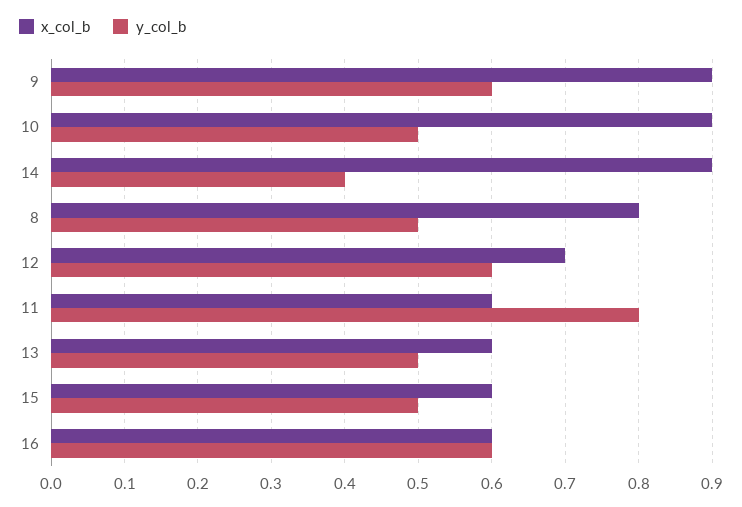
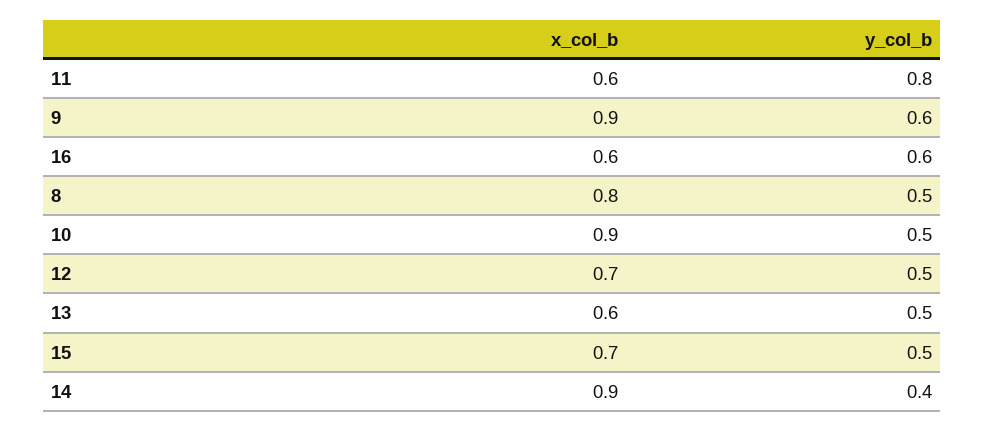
y_col_b, 12: 0.6 -> 0.5
x_col_b, 15: 0.6 -> 0.7

